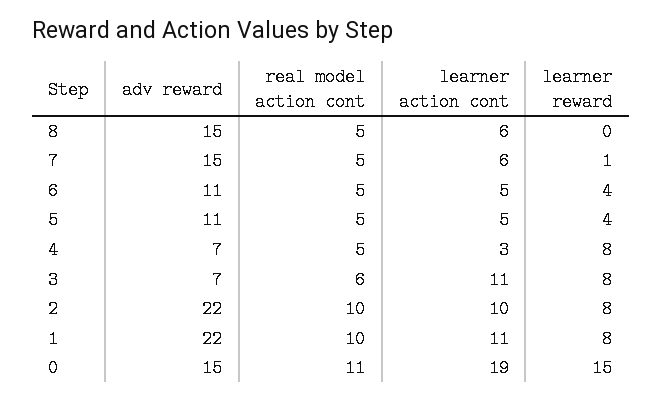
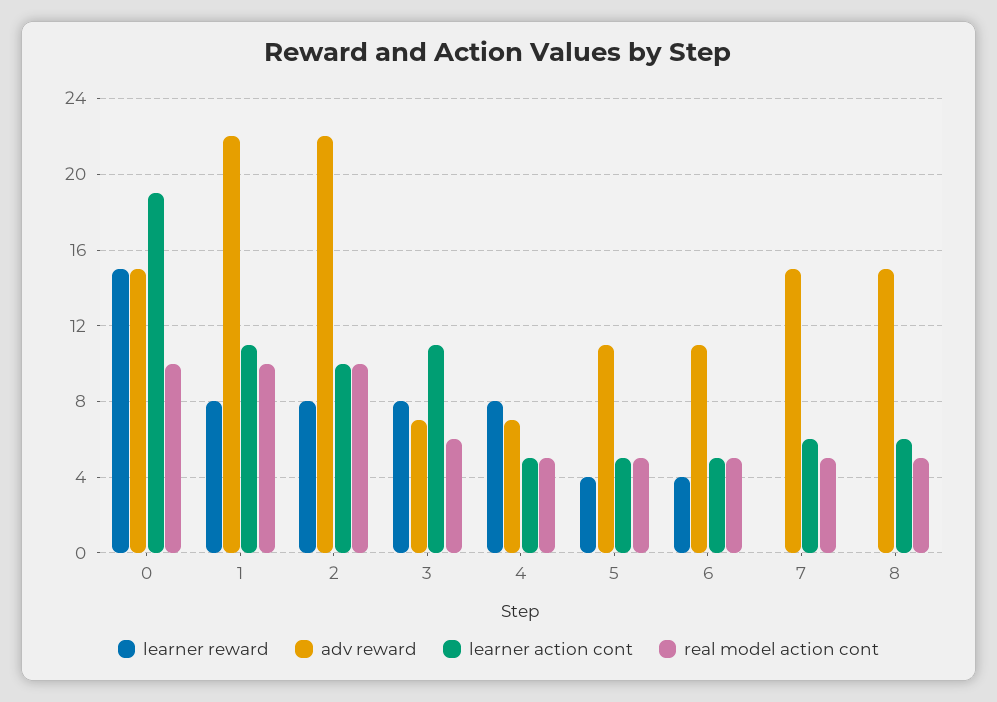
learner reward, 7: 1 -> 0
learner action cont, 4: 3 -> 5
real model action cont, 0: 11 -> 10

